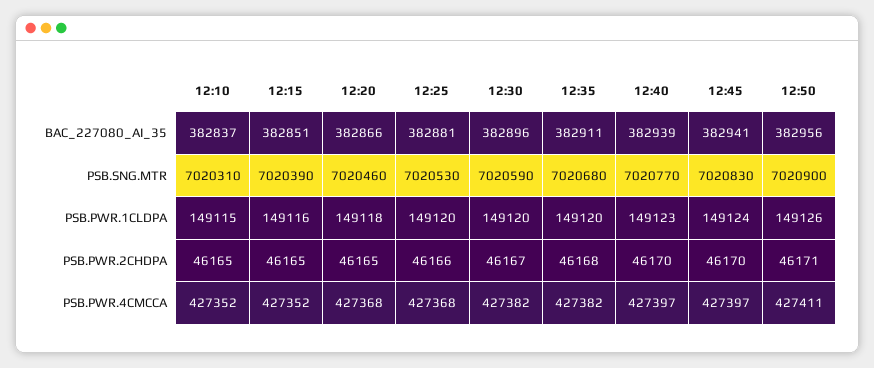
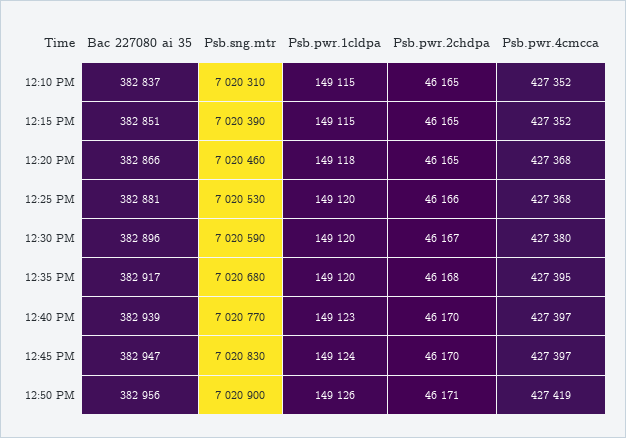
12:35, BAC_227080_AI_35: 382911 -> 382917
12:45, BAC_227080_AI_35: 382941 -> 382947
12:15, PSB.PWR.1CLDPA: 149116 -> 149115
12:30, PSB.PWR.4CMCCA: 427382 -> 427380
12:35, PSB.PWR.4CMCCA: 427382 -> 427395
12:50, PSB.PWR.4CMCCA: 427411 -> 427419

